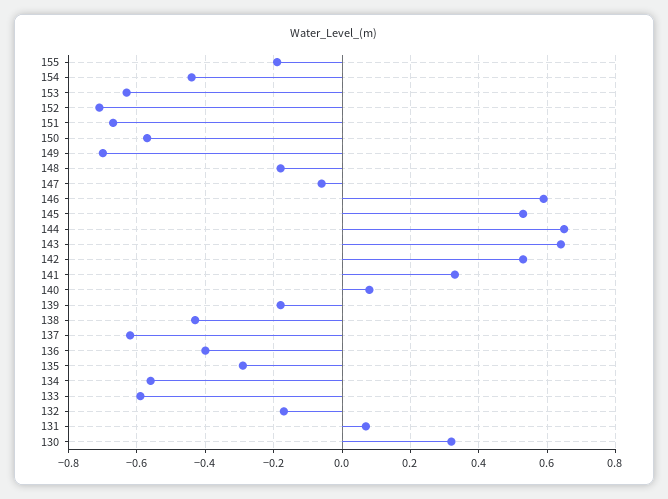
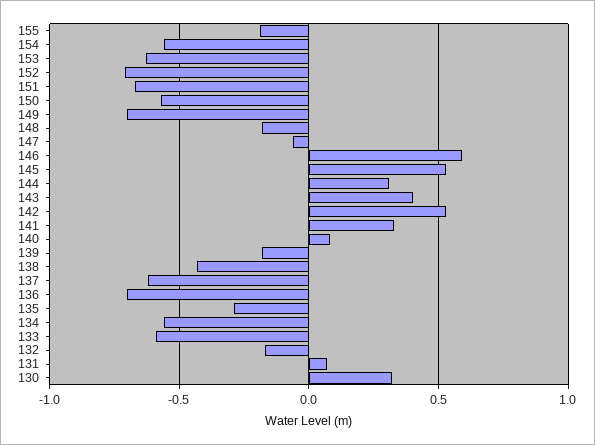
154: -0.45 -> -0.55
144: 0.65 -> 0.3
143: 0.65 -> 0.4
136: -0.4 -> -0.7

